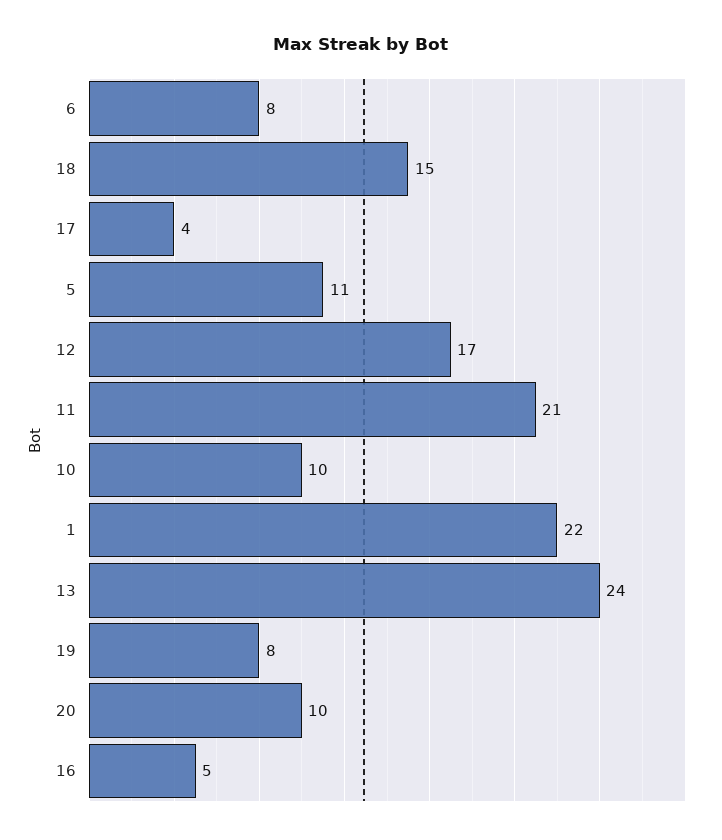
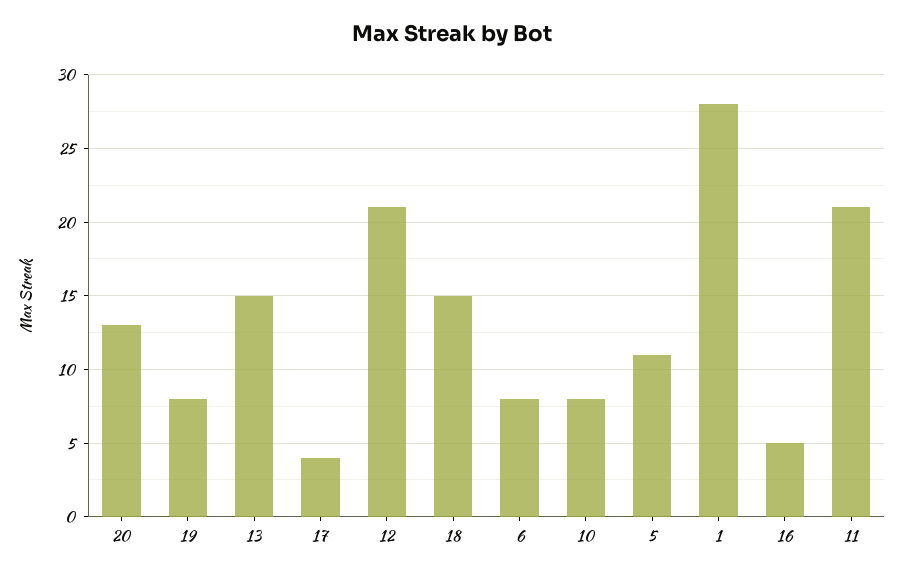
12: 17 -> 21
10: 10 -> 8
1: 22 -> 28
13: 24 -> 15
20: 10 -> 13

